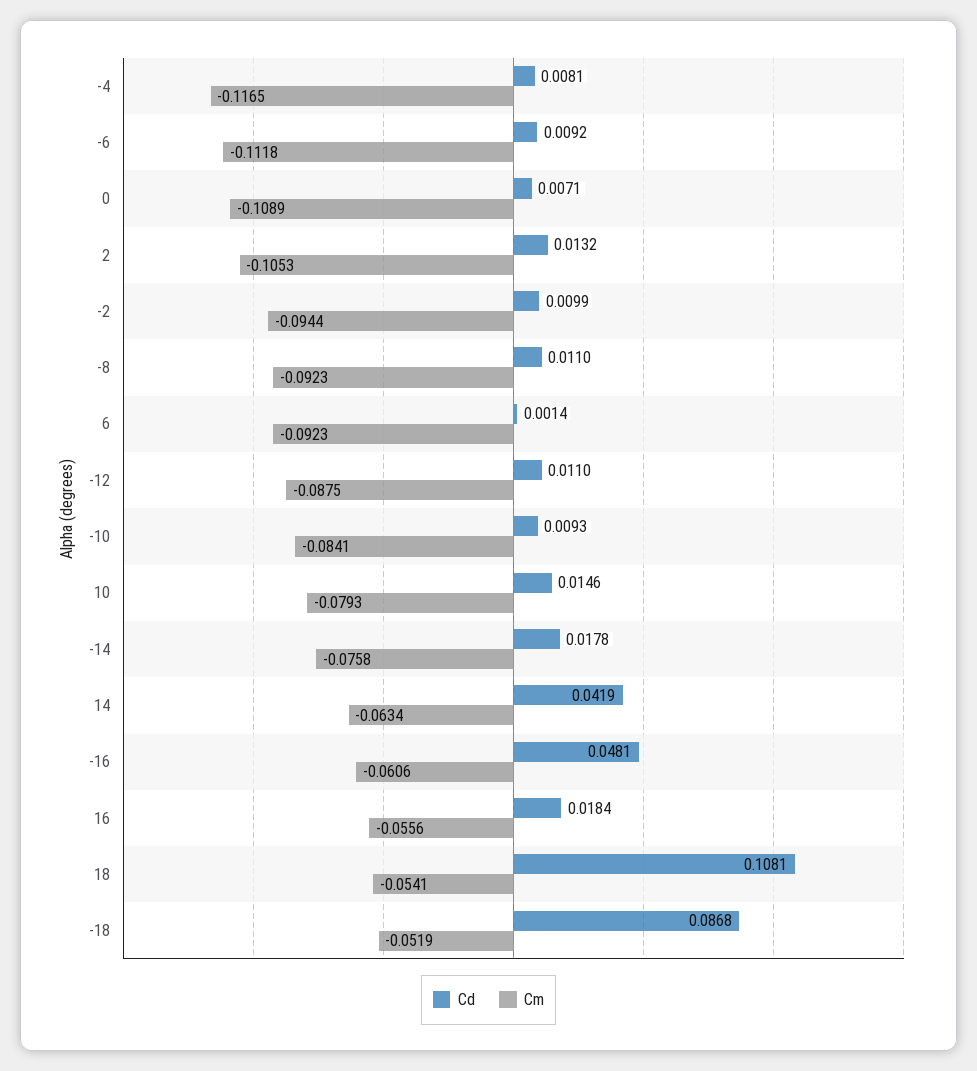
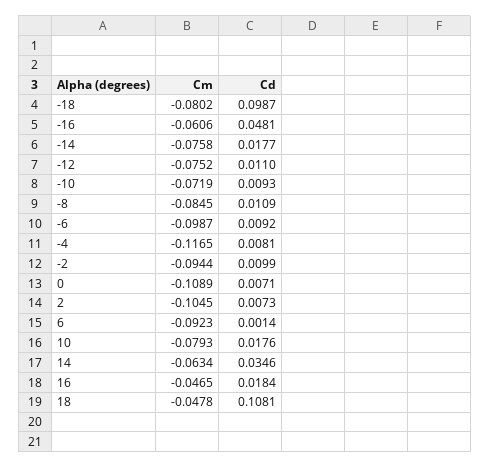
Cm, -6: -0.1118 -> -0.0987
Cd, 2: 0.0132 -> 0.0073
Cm, 2: -0.1053 -> -0.1045
Cd, -8: 0.011 -> 0.0109
Cm, -8: -0.0923 -> -0.0845
Cm, -12: -0.0875 -> -0.0752
Cm, -10: -0.0841 -> -0.0719
Cd, 10: 0.0146 -> 0.0176
Cd, -14: 0.0178 -> 0.0177
Cd, 14: 0.0419 -> 0.0346
Cm, 16: -0.0556 -> -0.0465
Cm, 18: -0.0541 -> -0.0478
Cd, -18: 0.0868 -> 0.0987
Cm, -18: -0.0519 -> -0.0802

